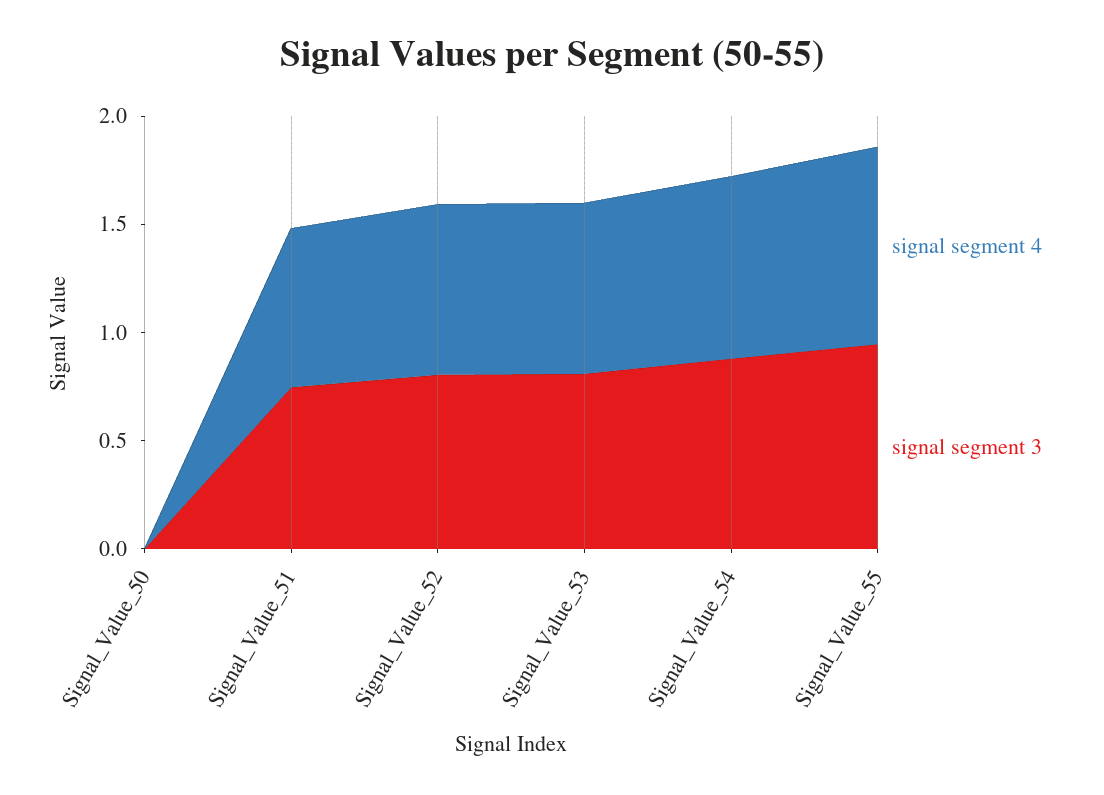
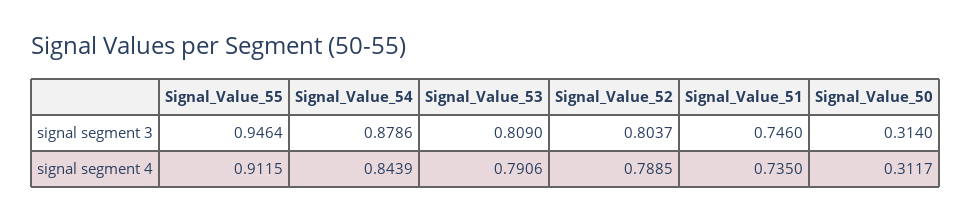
signal segment 4, Signal_Value_50: 0 -> 0.3117
signal segment 3, Signal_Value_50: 0 -> 0.314

